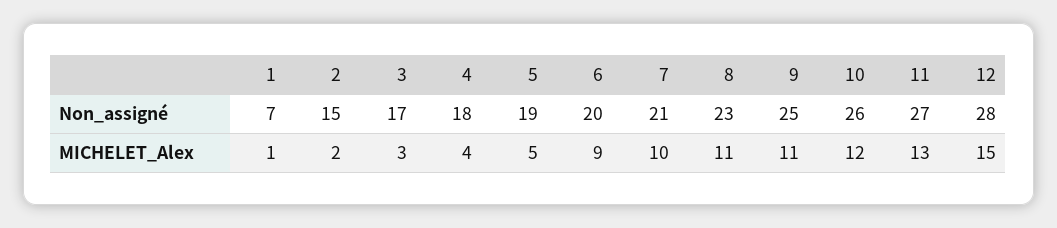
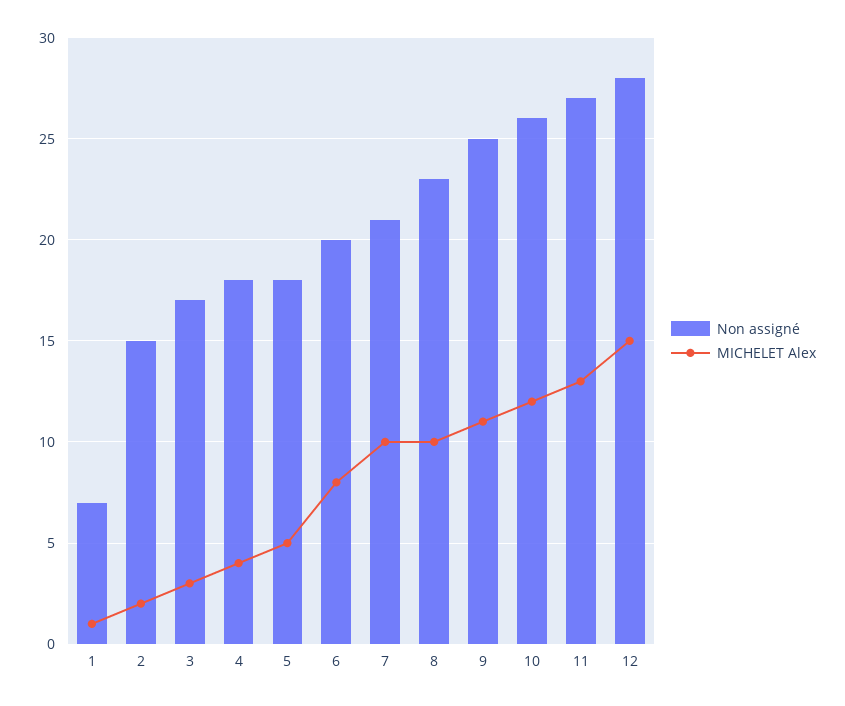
Non_assigné, 5: 19 -> 18
MICHELET_Alex, 6: 9 -> 8
MICHELET_Alex, 8: 11 -> 10

